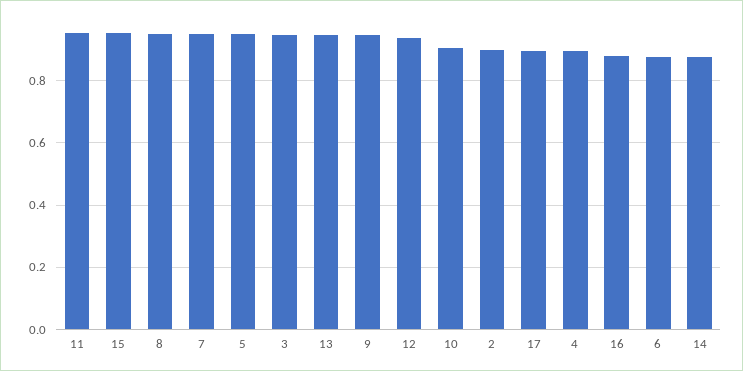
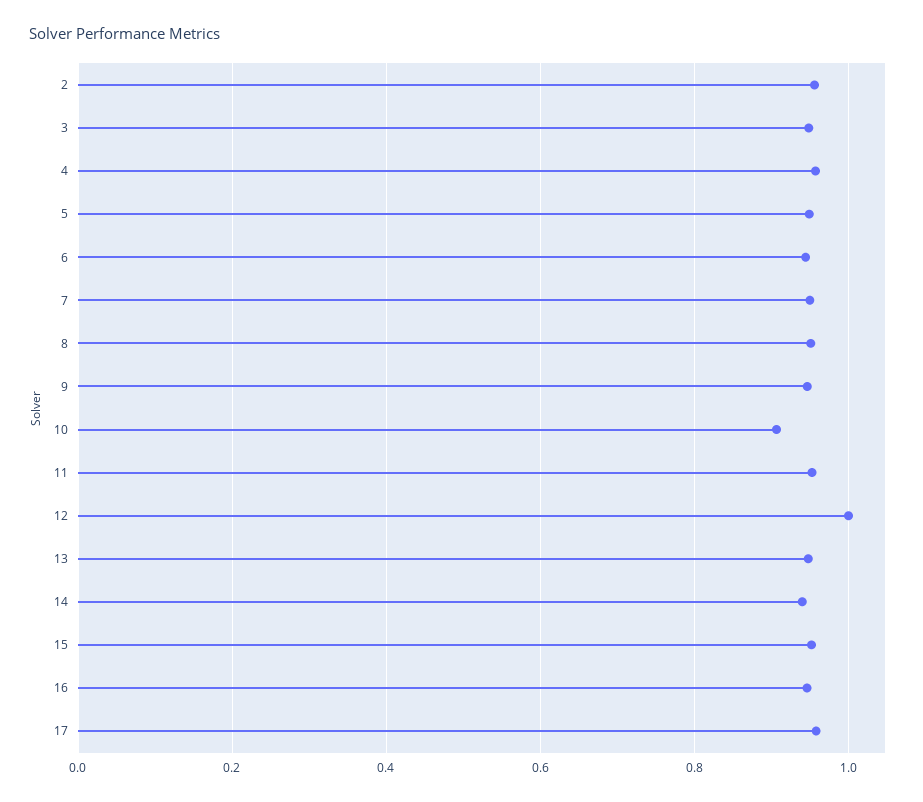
12: 0.94 -> 1
2: 0.9 -> 0.96
17: 0.9 -> 0.96
4: 0.9 -> 0.96
16: 0.88 -> 0.94
6: 0.88 -> 0.94
14: 0.88 -> 0.94

